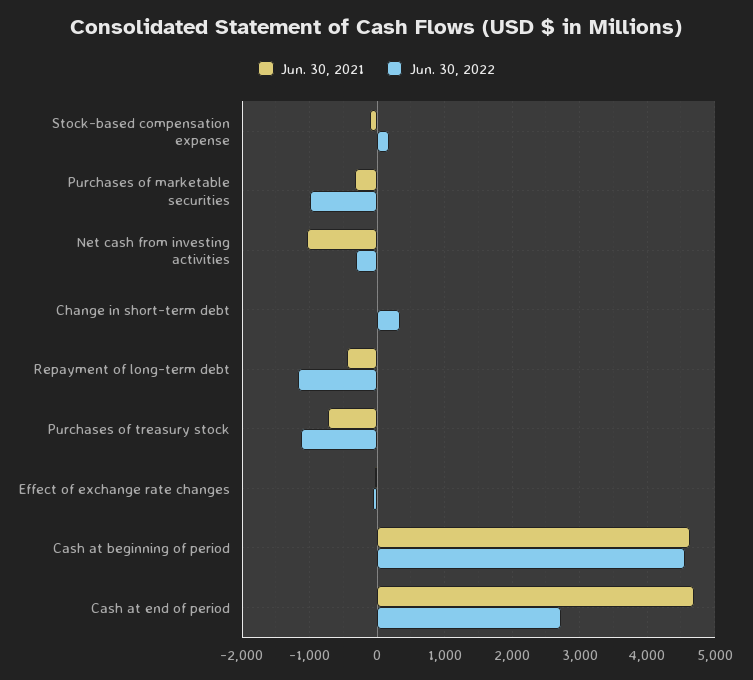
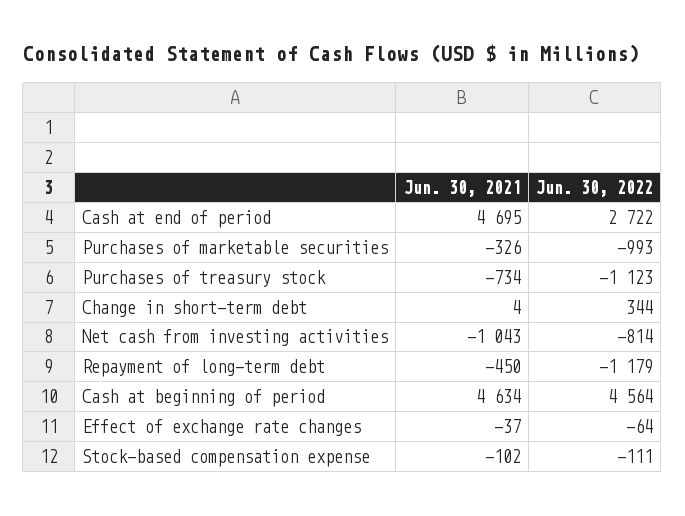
Jun. 30, 2022, Stock-based compensation expense: 200 -> -111
Jun. 30, 2022, Net cash from investing activities: -300 -> -814

